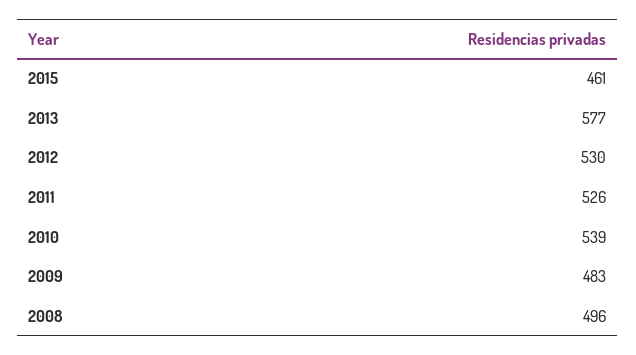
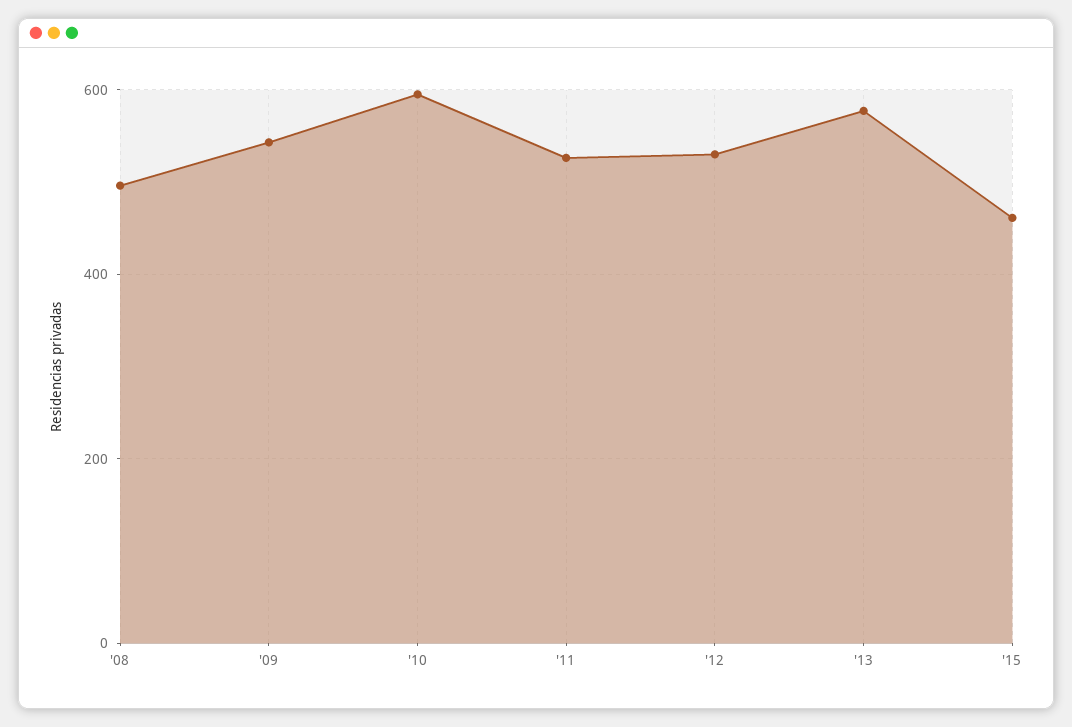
2010: 539 -> 600
2009: 483 -> 540

